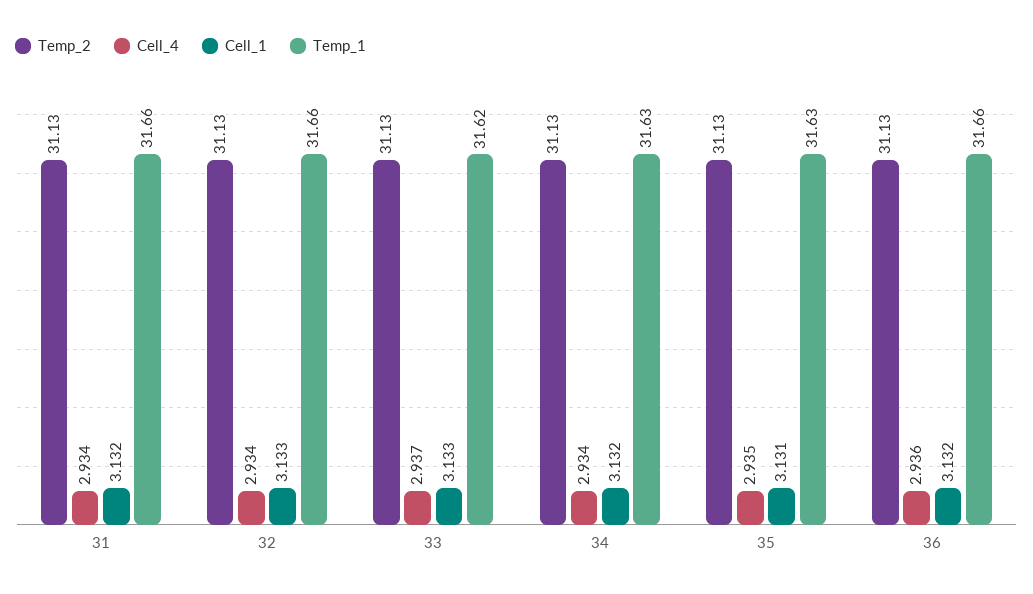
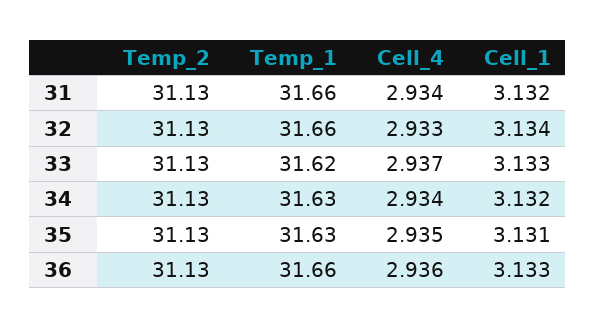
Cell_4, 32: 2.934 -> 2.933
Cell_1, 32: 3.133 -> 3.134
Cell_1, 36: 3.132 -> 3.133

